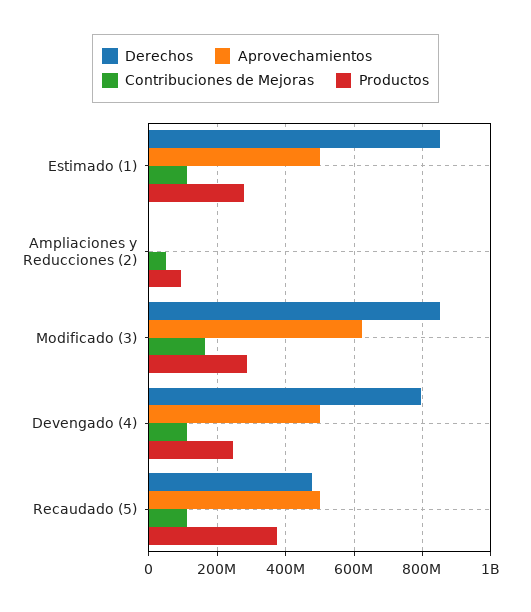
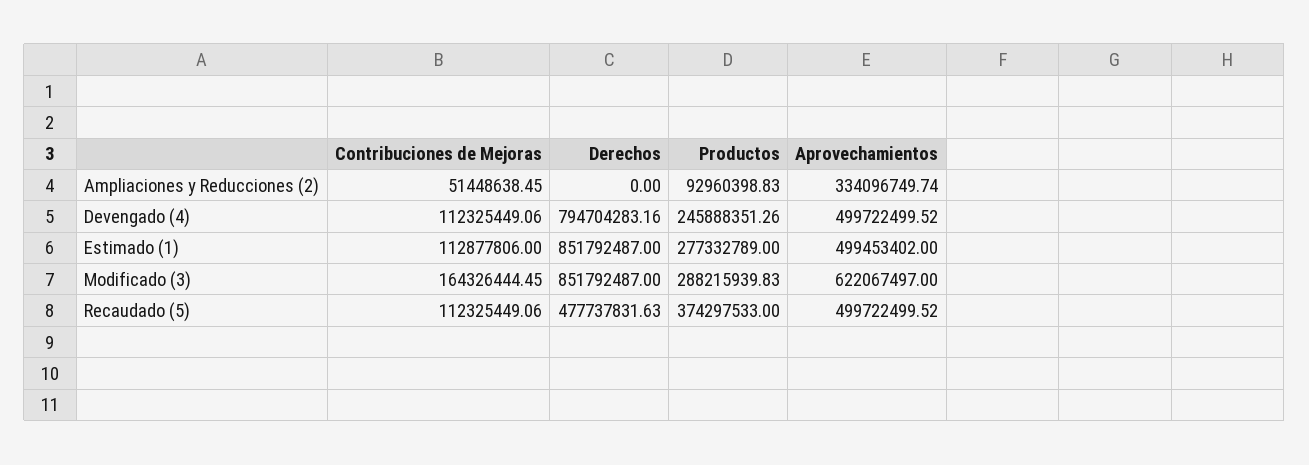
Aprovechamientos, Ampliaciones y Reducciones (2): 0 -> 334096749.74

